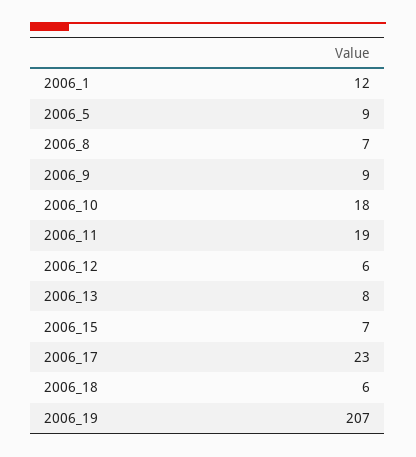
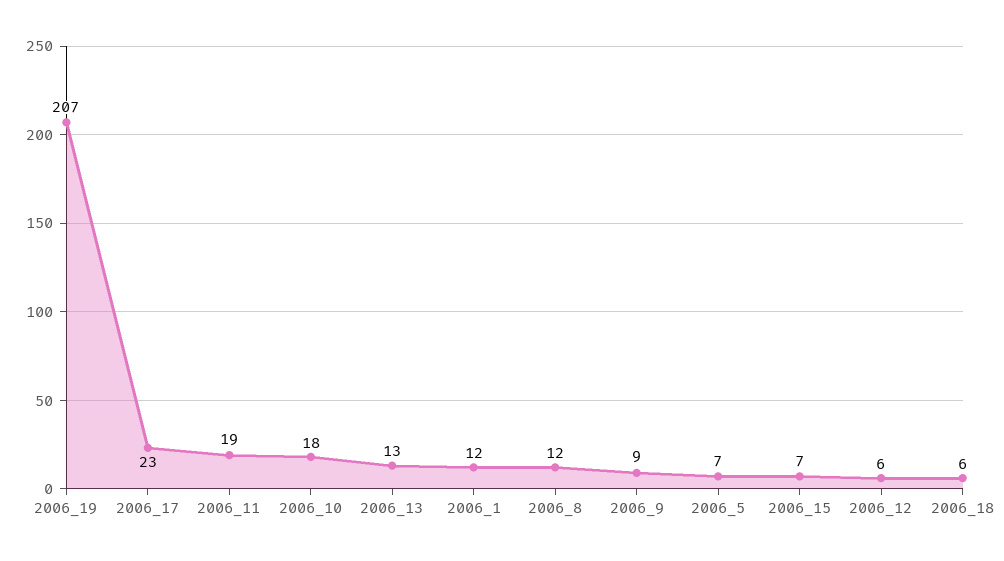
2006_5: 9 -> 7
2006_8: 7 -> 12
2006_13: 8 -> 13

